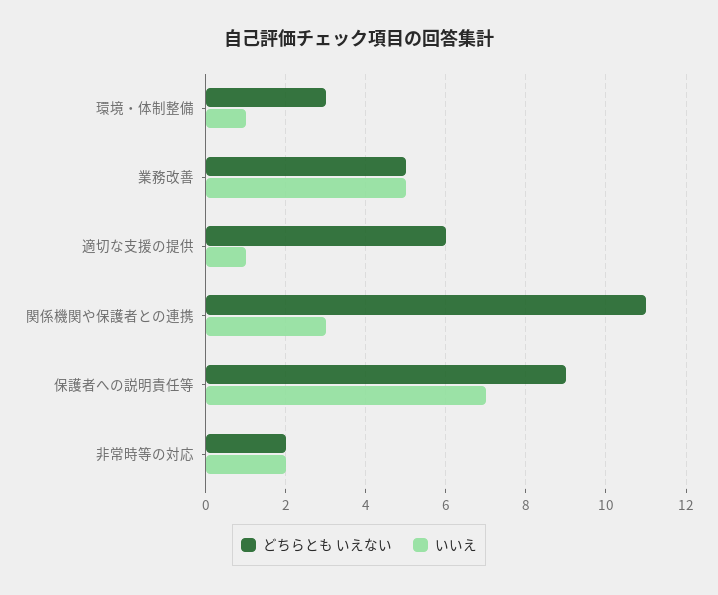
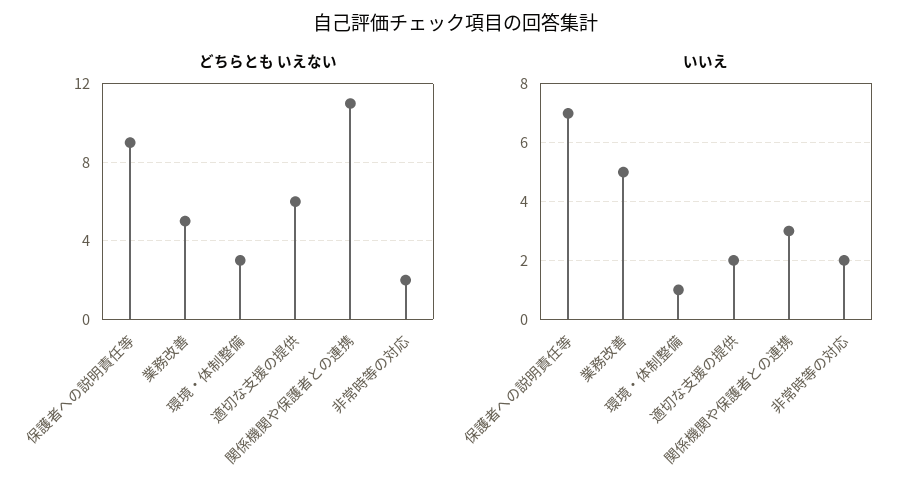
いいえ, 適切な支援の提供: 1 -> 2

